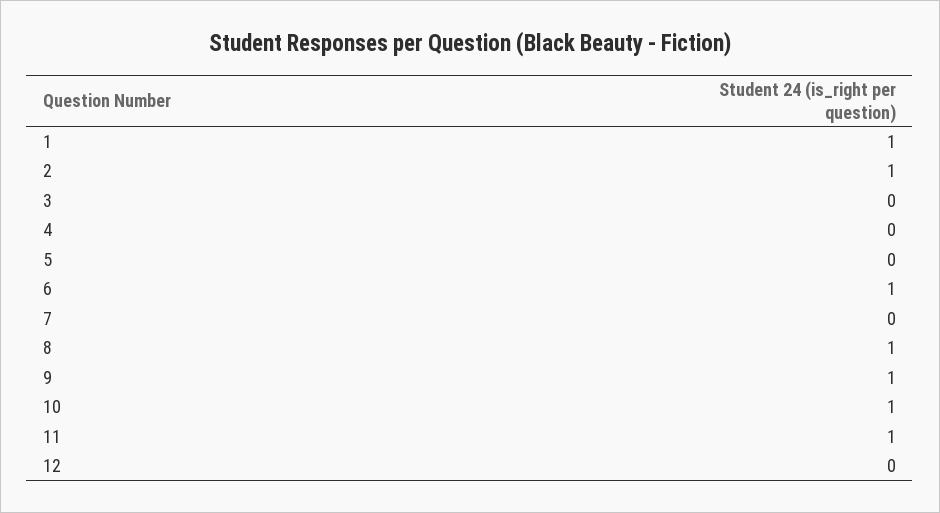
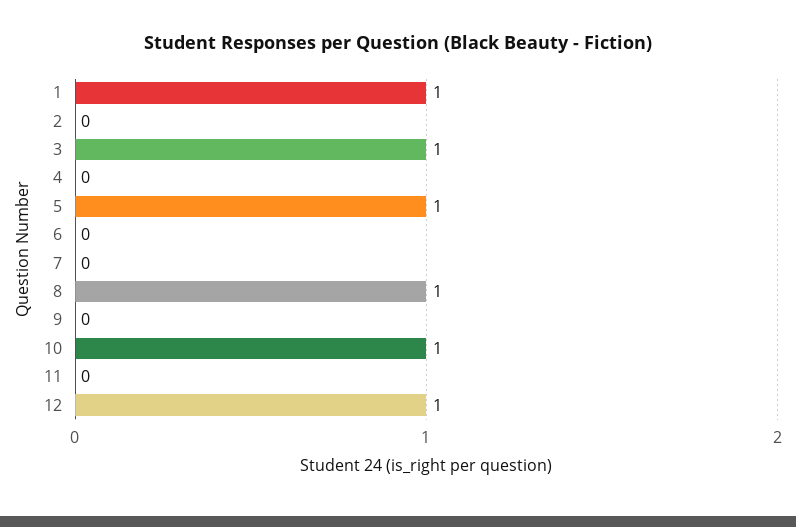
2: 1 -> 0
3: 0 -> 1
5: 0 -> 1
6: 1 -> 0
9: 1 -> 0
11: 1 -> 0
12: 0 -> 1

